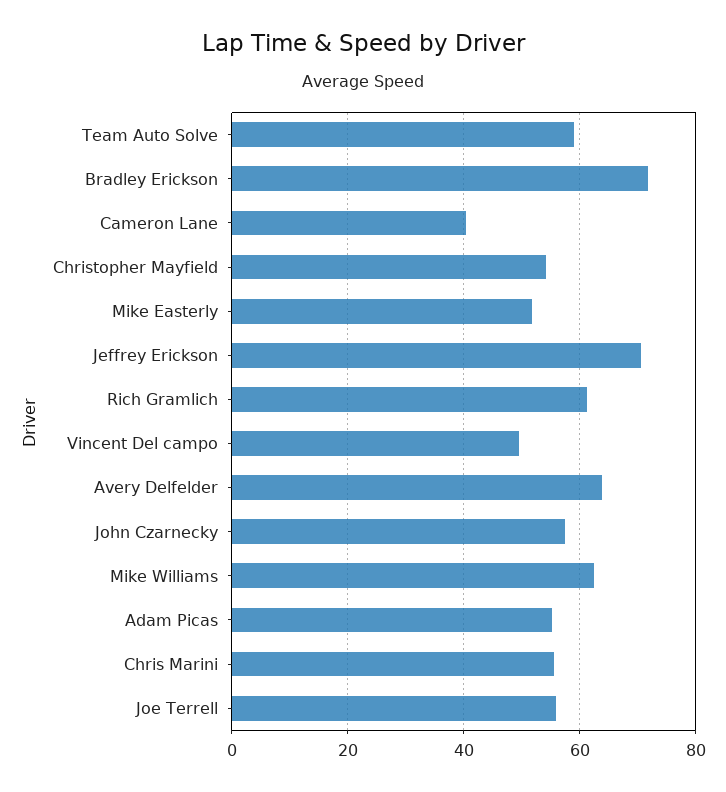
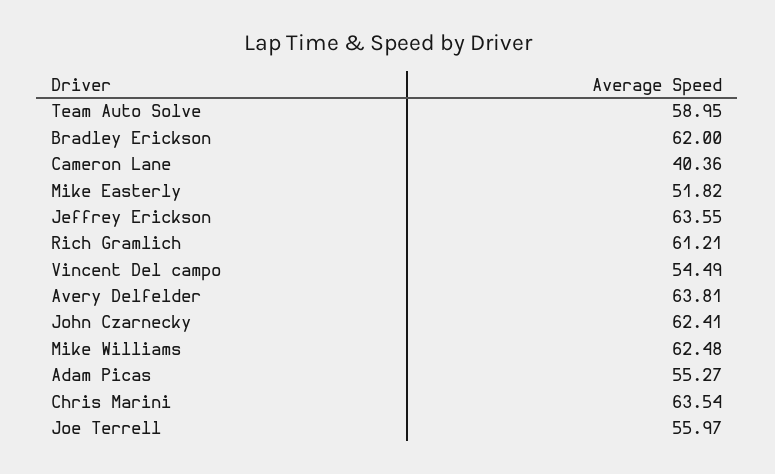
Bradley Erickson: 72 -> 62
Christopher Mayfield: 54 -> none
Jeffrey Erickson: 70 -> 63.55
Vincent Del campo: 50 -> 54.49
John Czarnecky: 58 -> 62.41
Chris Marini: 56 -> 63.54

